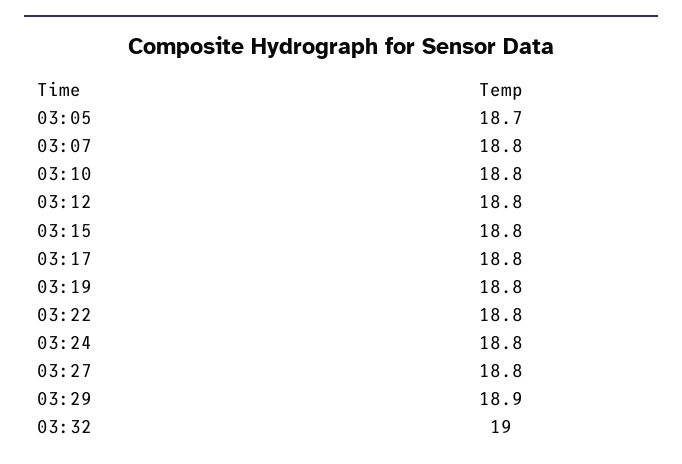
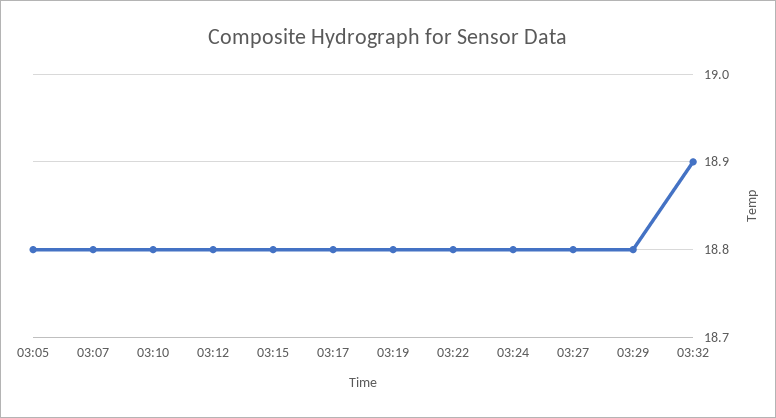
03:05: 18.7 -> 18.8
03:29: 18.9 -> 18.8
03:32: 19 -> 18.9

